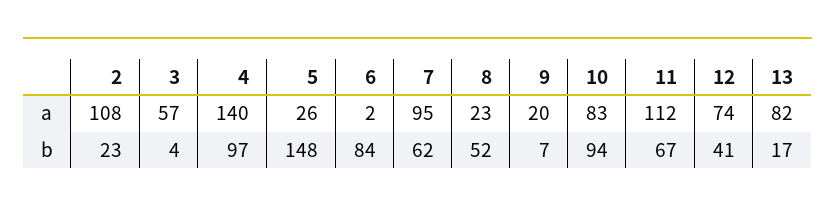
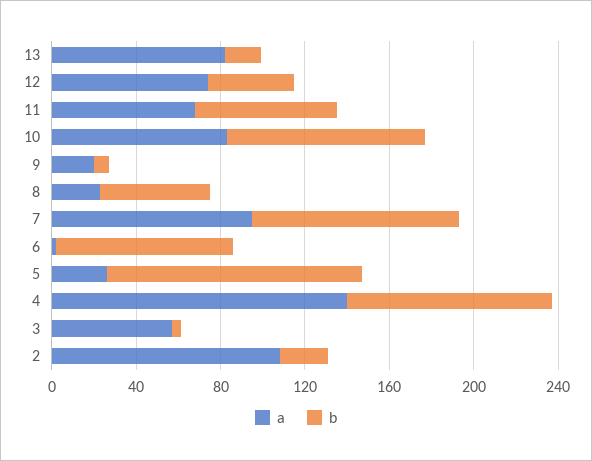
a, 11: 112 -> 70
b, 5: 148 -> 120
b, 7: 62 -> 100

